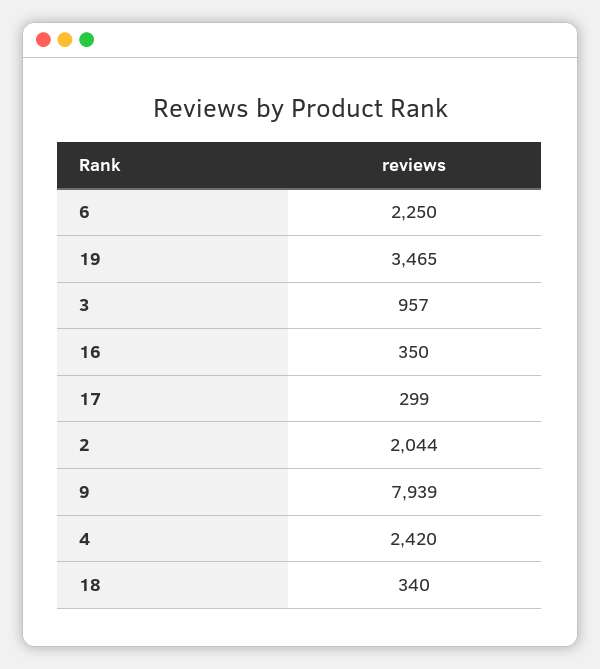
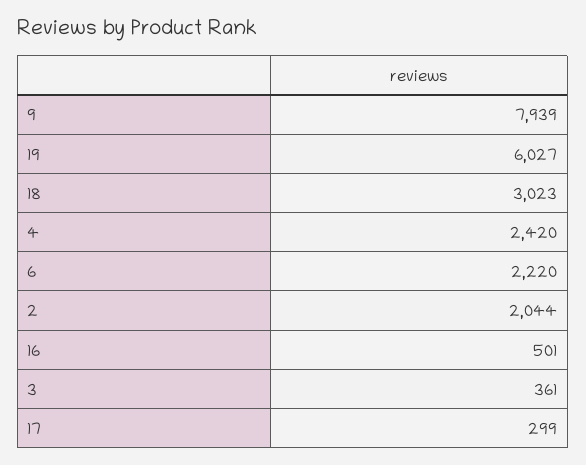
6: 2250 -> 2220
19: 3465 -> 6027
3: 957 -> 361
16: 350 -> 501
18: 340 -> 3023

